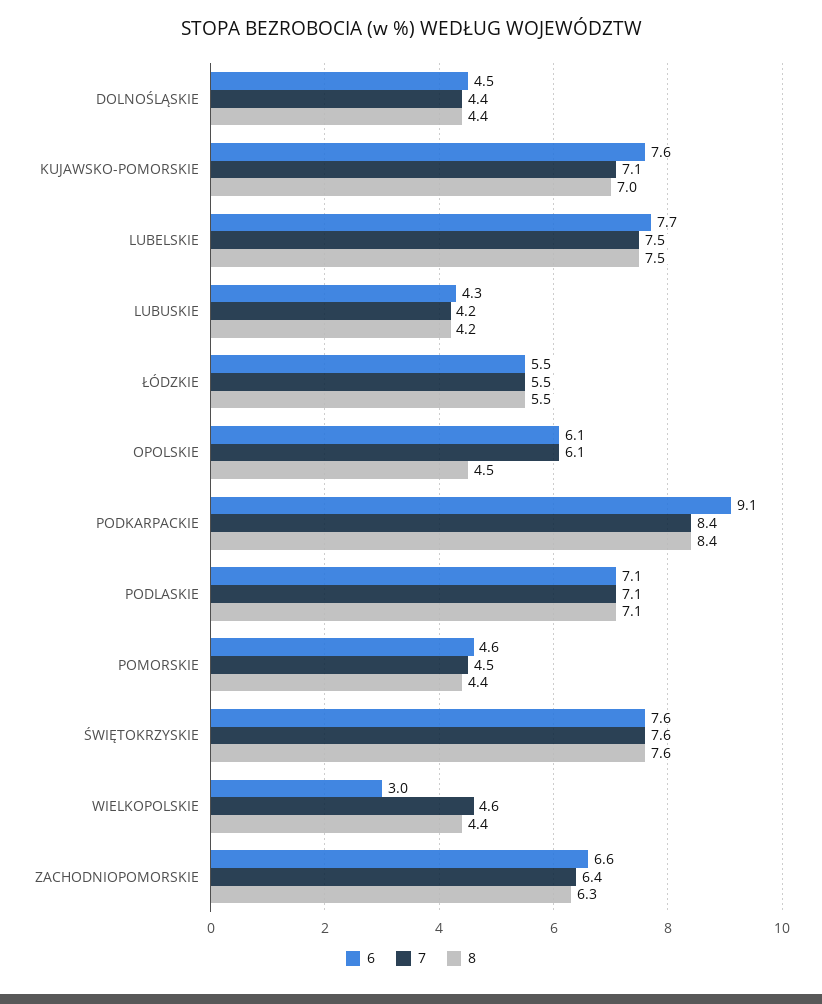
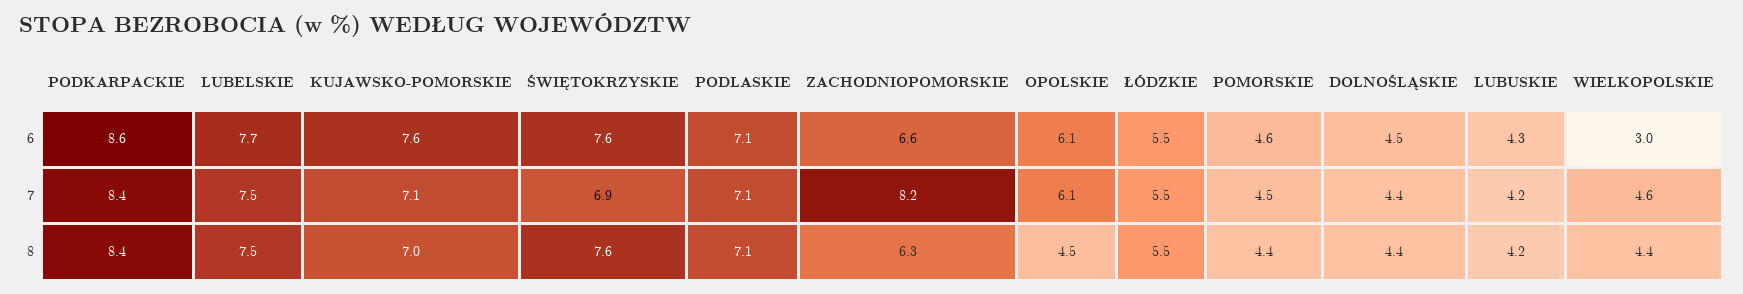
6, PODKARPACKIE: 9.1 -> 8.6
7, ŚWIĘTOKRZYSKIE: 7.6 -> 6.9
7, ZACHODNIOPOMORSKIE: 6.4 -> 8.2

